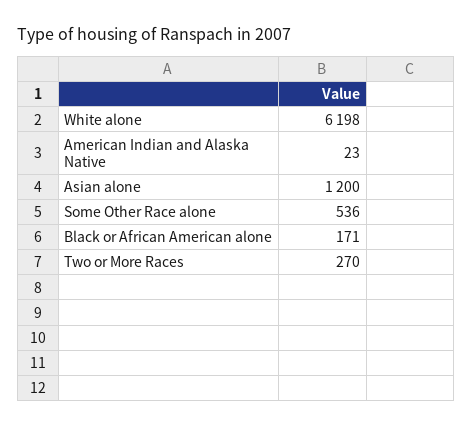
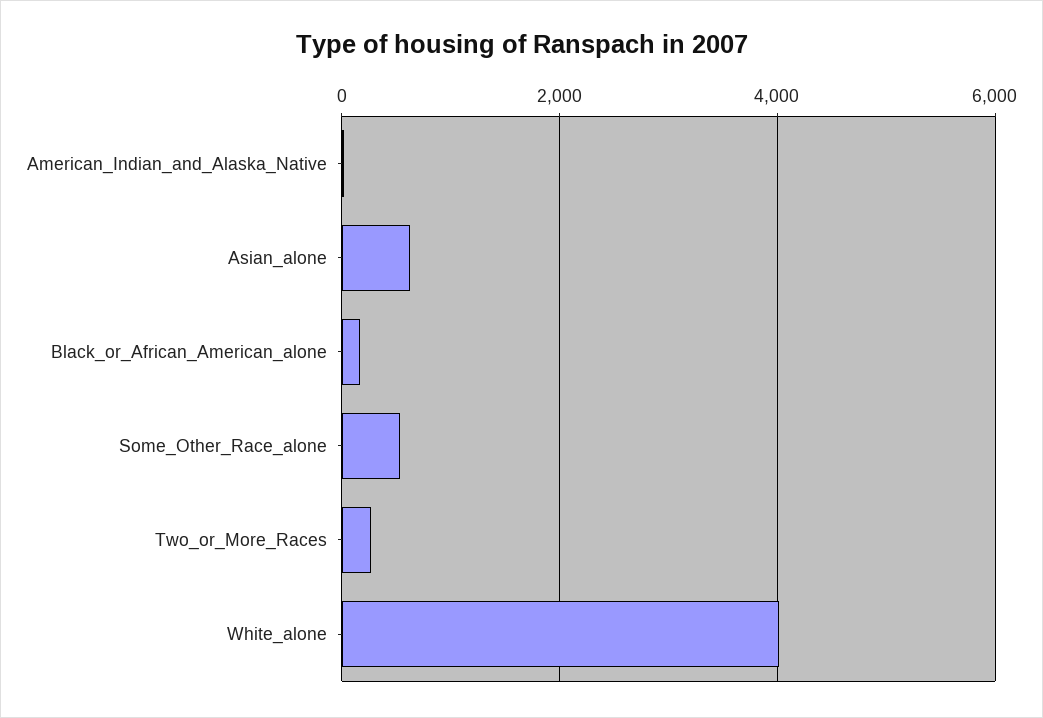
White alone: 6198 -> 4000
Asian alone: 1200 -> 600

